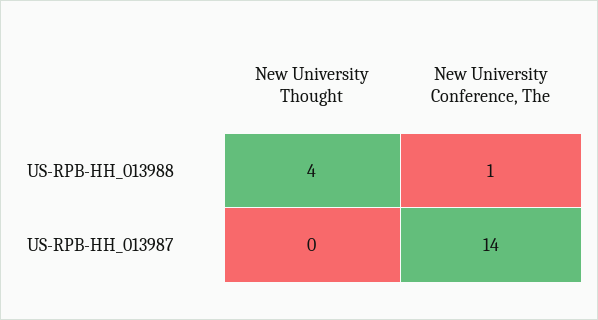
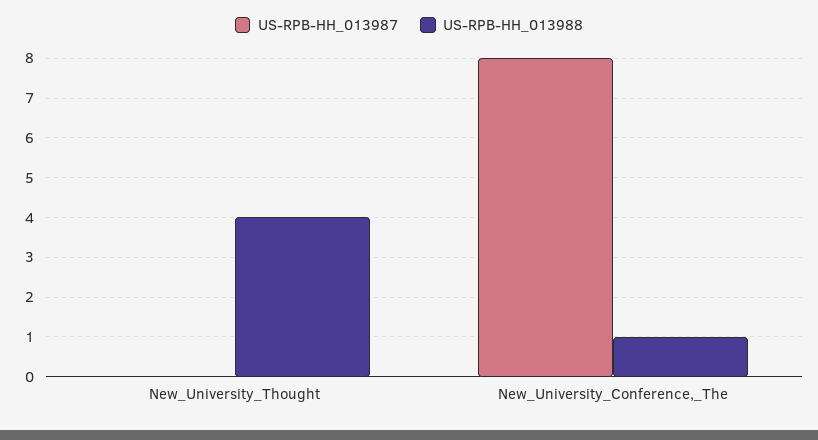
US-RPB-HH_013987, New University Conference, The: 14 -> 8

